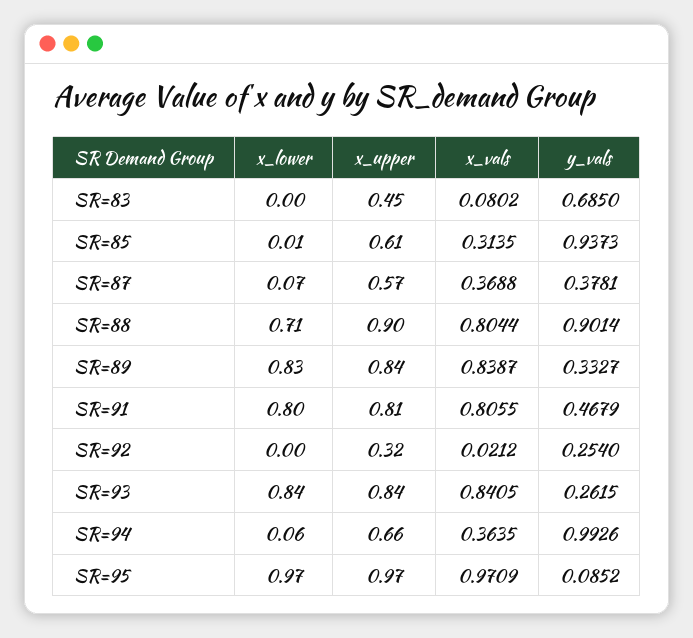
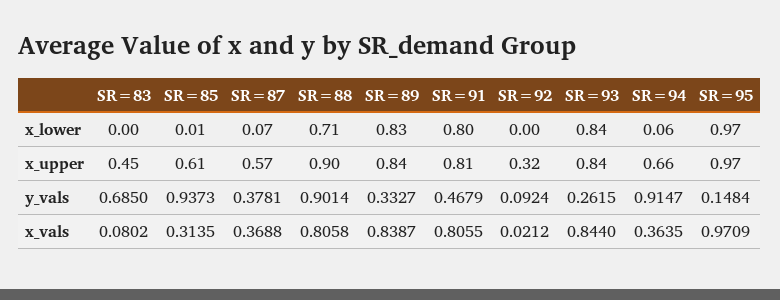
x_vals, SR=88: 0.8044 -> 0.8058
y_vals, SR=92: 0.254 -> 0.0924
x_vals, SR=93: 0.8405 -> 0.844
y_vals, SR=94: 0.9926 -> 0.9147
y_vals, SR=95: 0.0852 -> 0.1484

